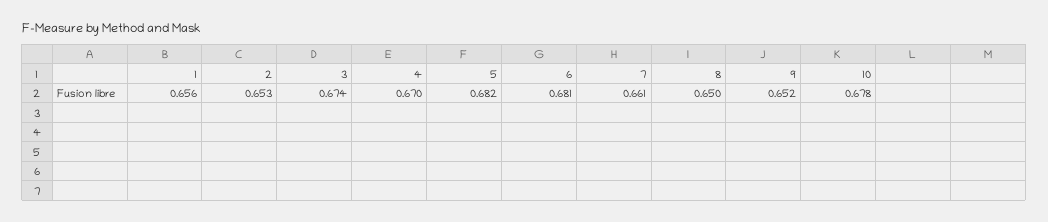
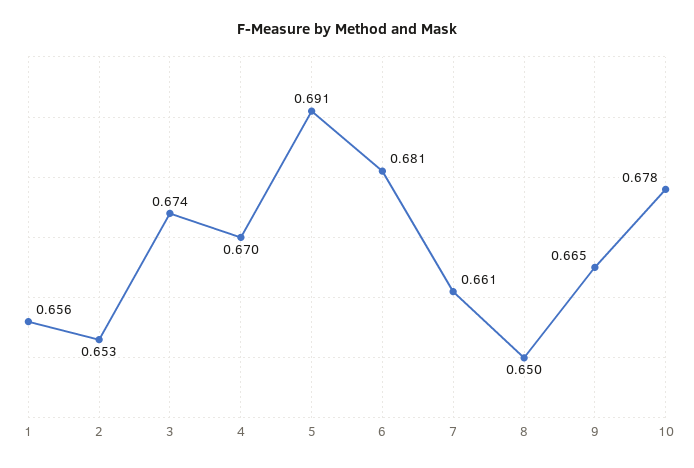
5: 0.682 -> 0.691
9: 0.652 -> 0.665

